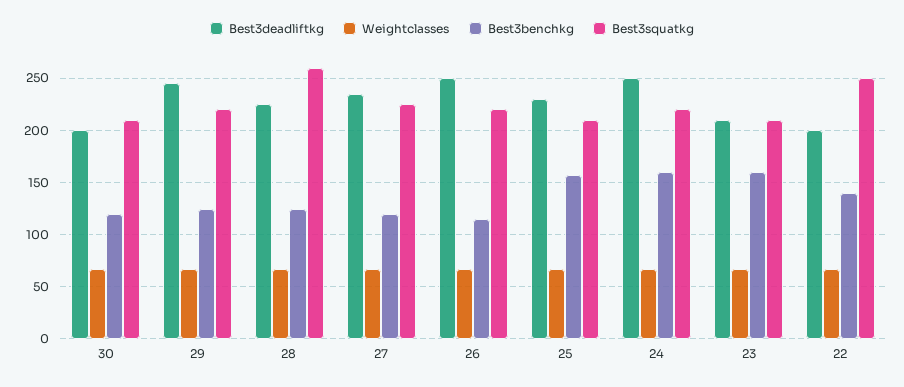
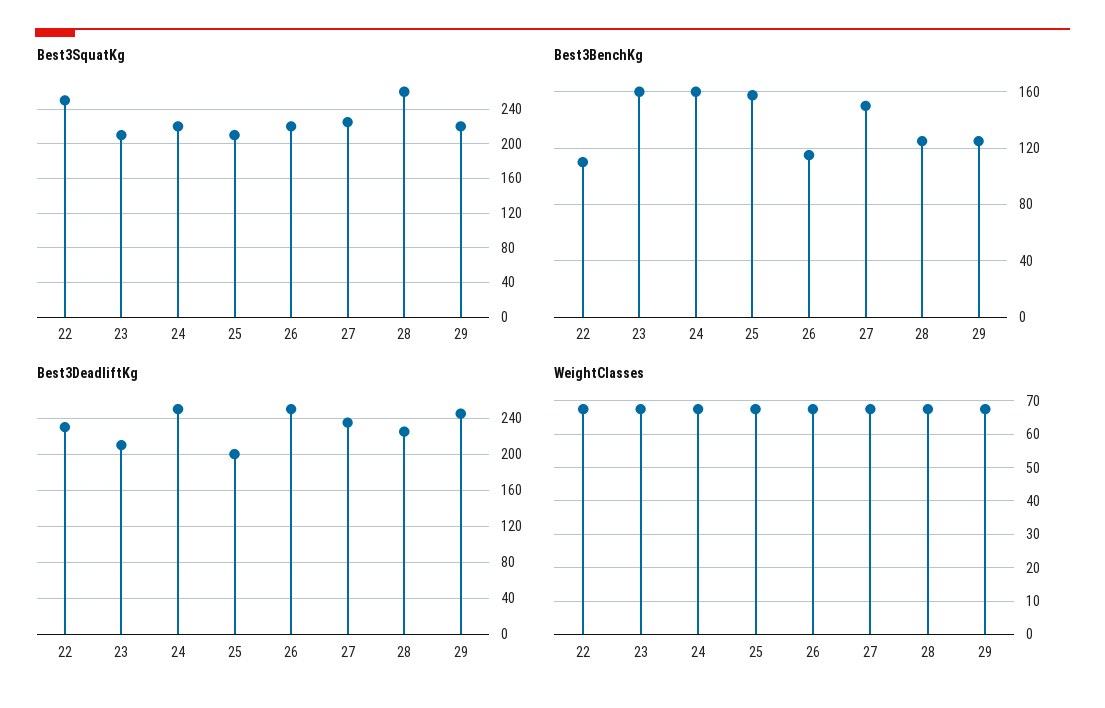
Best3deadliftkg, 30: 200 -> none
Weightclasses, 30: 70 -> none
Best3benchkg, 30: 120 -> none
Best3squatkg, 30: 210 -> none
Best3benchkg, 27: 120 -> 150
Best3deadliftkg, 25: 230 -> 200
Best3deadliftkg, 22: 200 -> 230
Best3benchkg, 22: 140 -> 110

